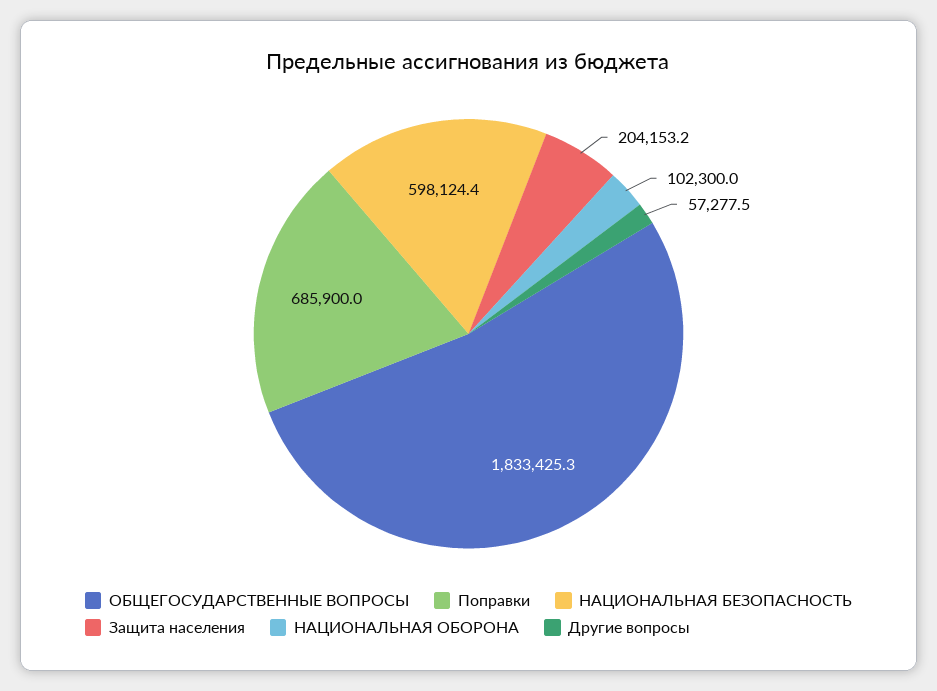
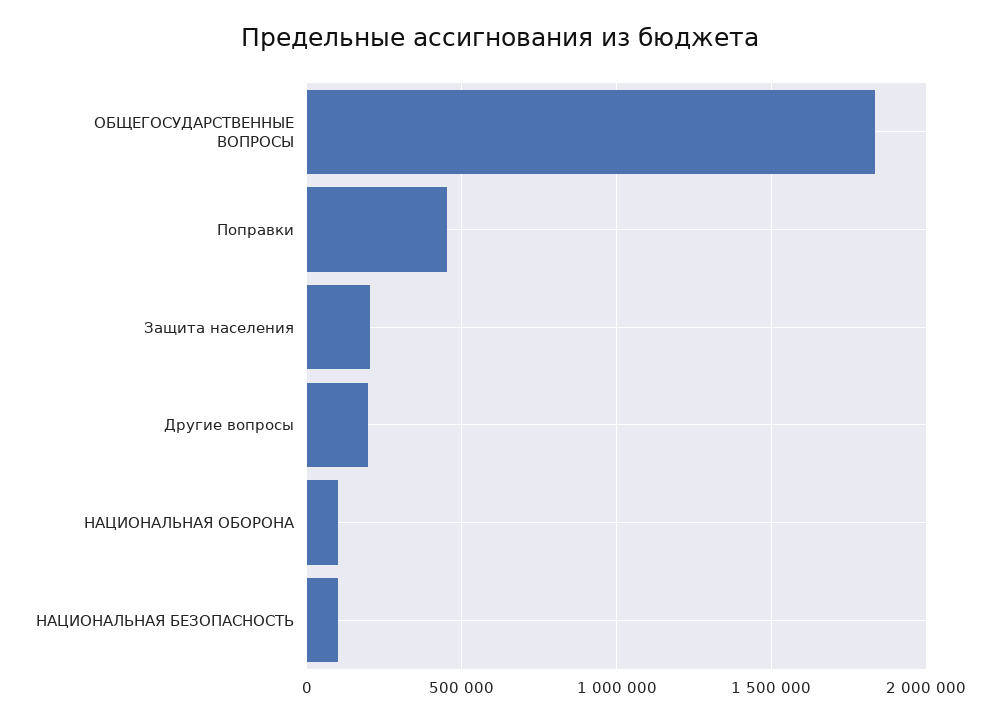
Поправки: 685900 -> 450000
НАЦИОНАЛЬНАЯ БЕЗОПАСНОСТЬ: 598124.4 -> 100000
Другие вопросы: 57277.5 -> 200000

